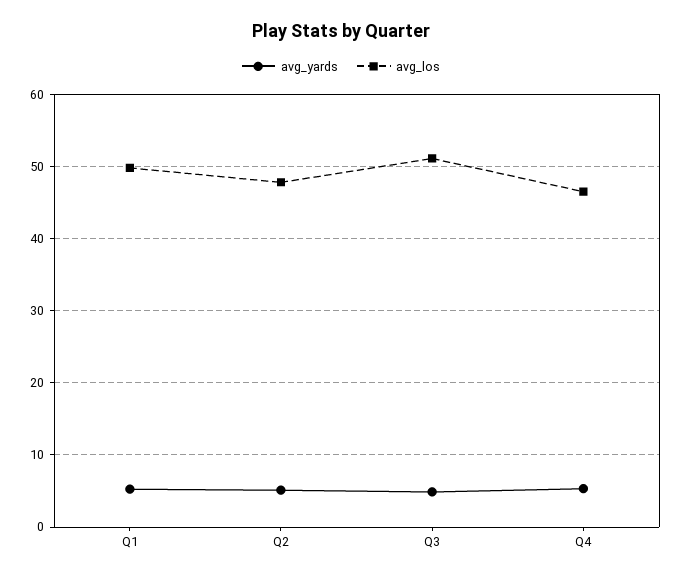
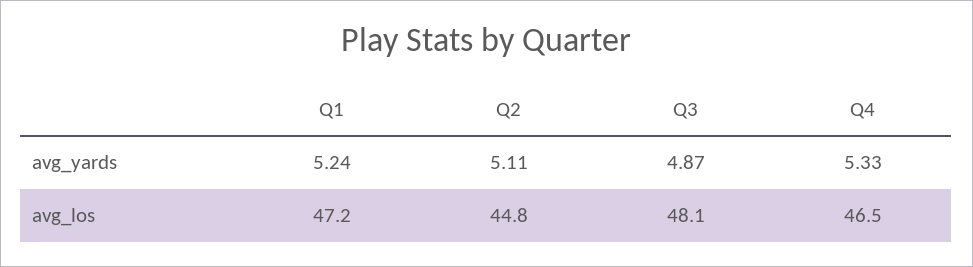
avg_los, Q1: 50 -> 47.2
avg_los, Q2: 48 -> 44.8
avg_los, Q3: 51 -> 48.1

